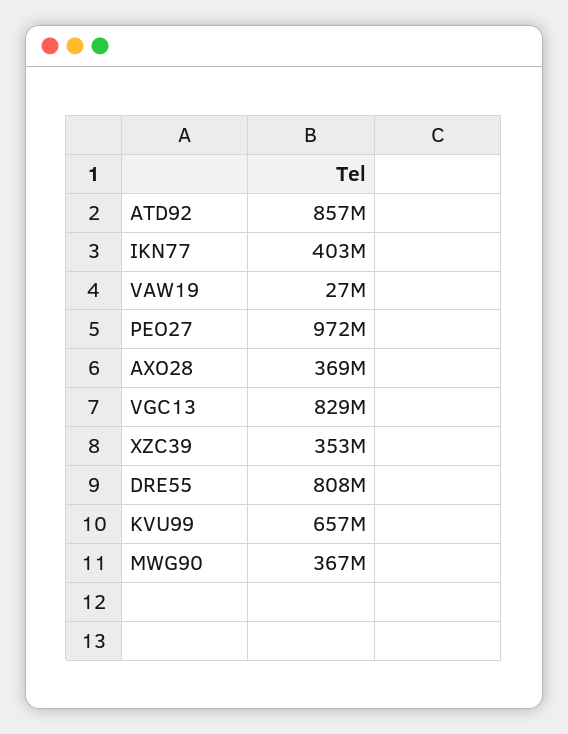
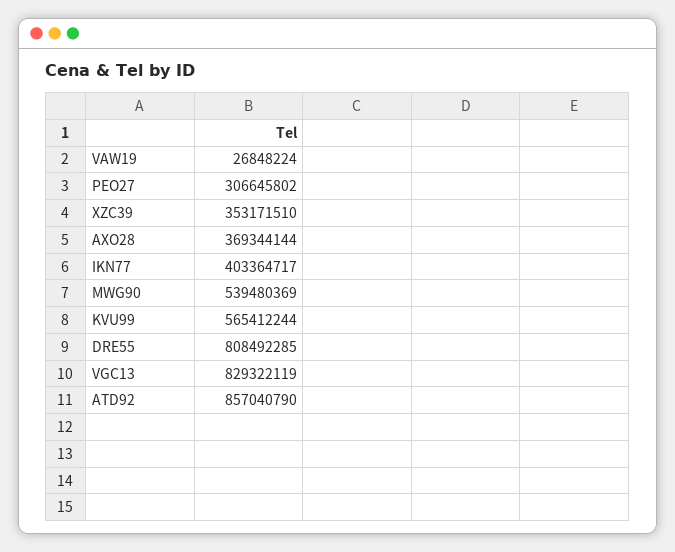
PEO27: 972000000 -> 306645802
KVU99: 657000000 -> 565412244
MWG90: 367000000 -> 539480369

